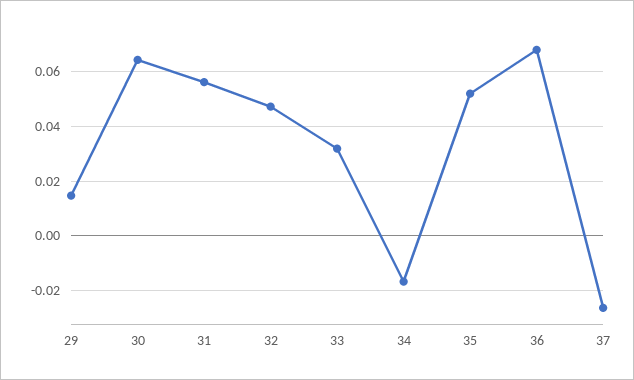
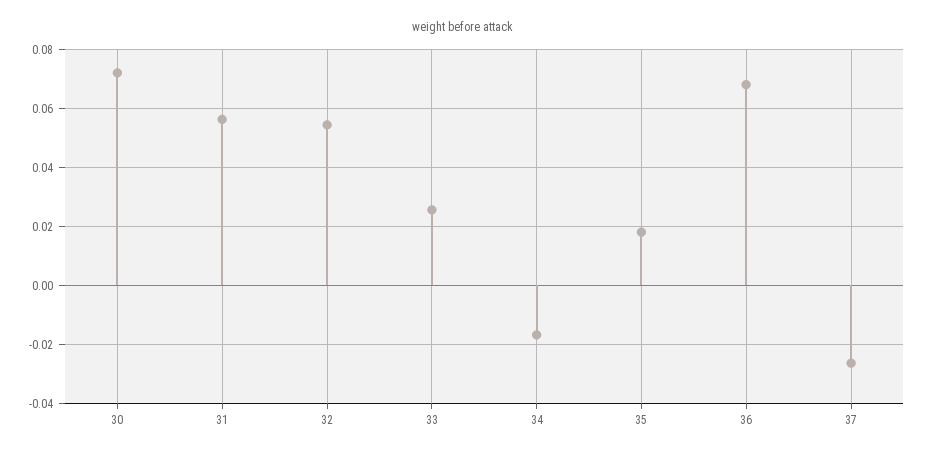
29: 0.015 -> none
30: 0.065 -> 0.0725
32: 0.0475 -> 0.055
33: 0.0325 -> 0.025
35: 0.0525 -> 0.0175

